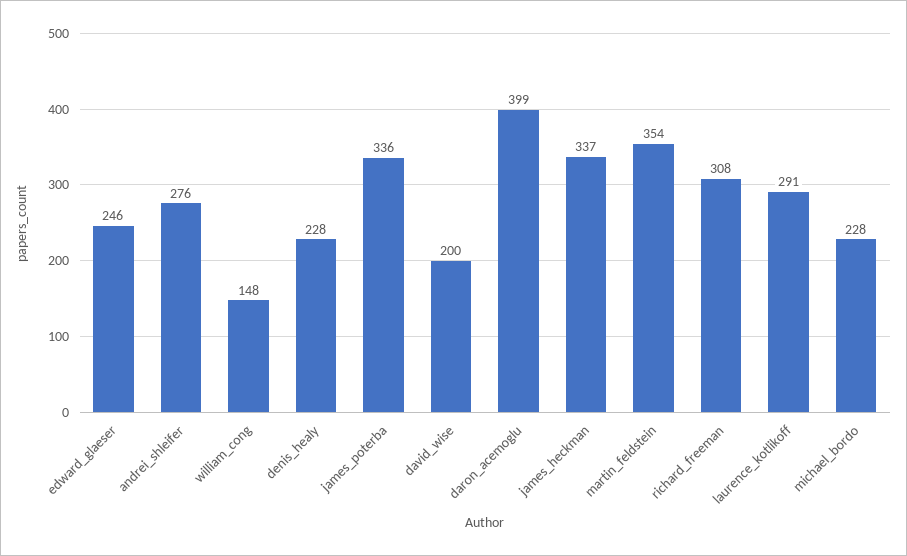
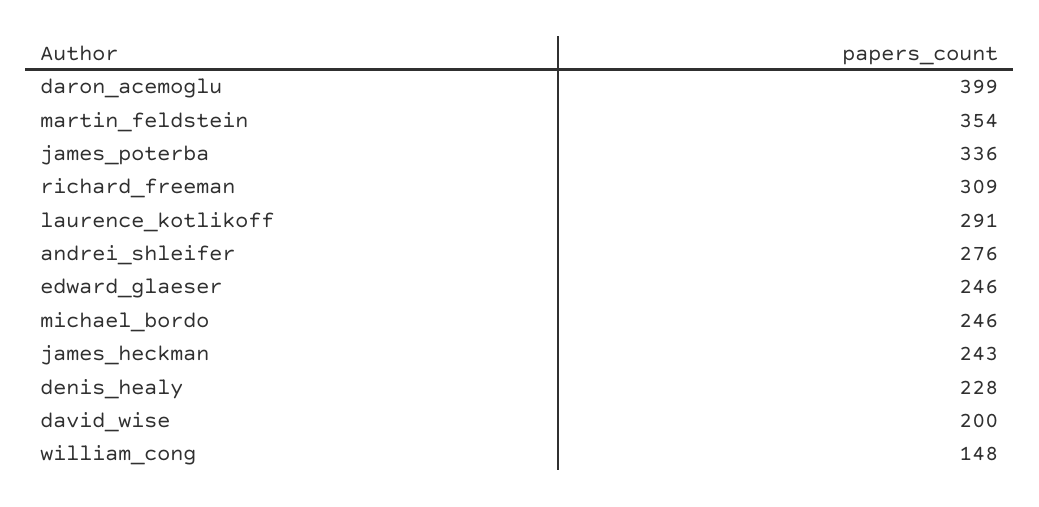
james_heckman: 337 -> 243
richard_freeman: 308 -> 309
michael_bordo: 228 -> 246

